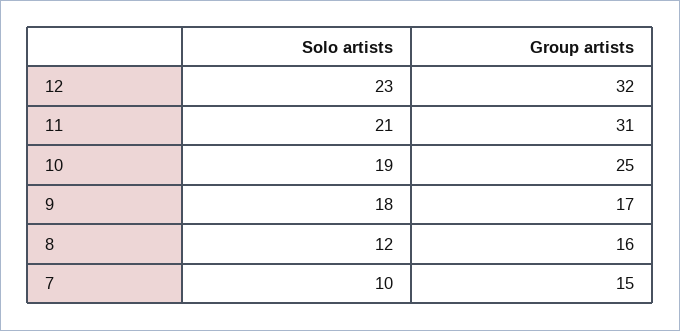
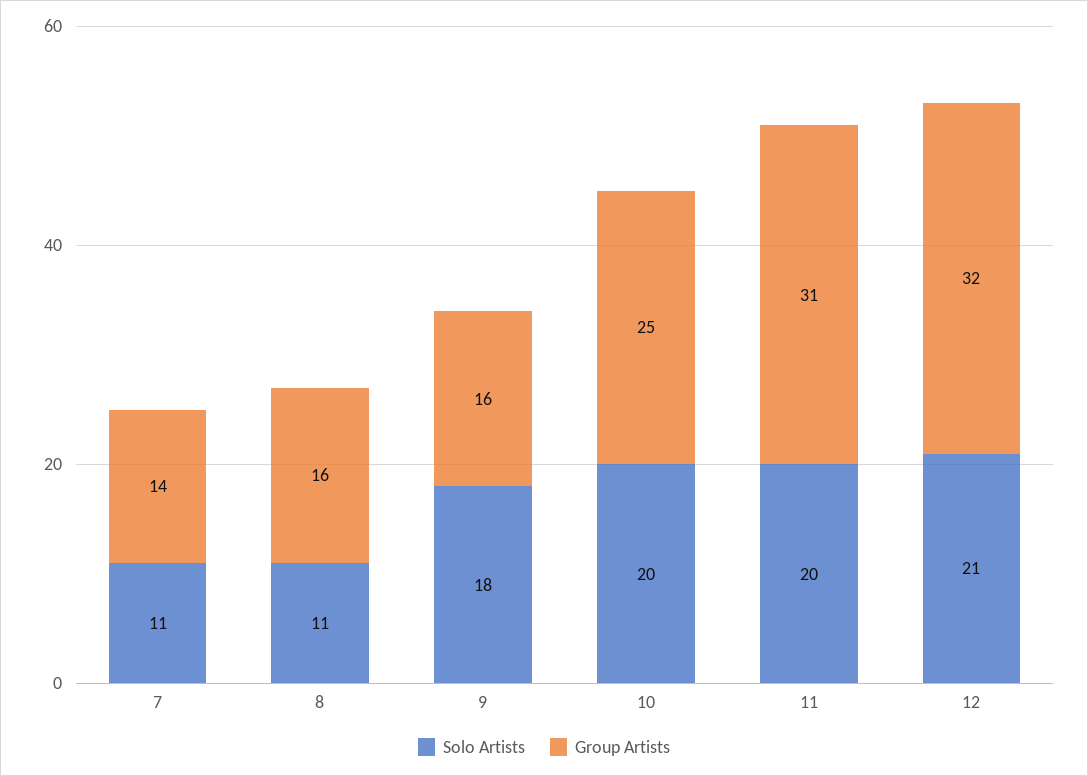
Solo artists, 12: 23 -> 21
Solo artists, 11: 21 -> 20
Solo artists, 10: 19 -> 20
Group artists, 9: 17 -> 16
Solo artists, 8: 12 -> 11
Solo artists, 7: 10 -> 11
Group artists, 7: 15 -> 14

